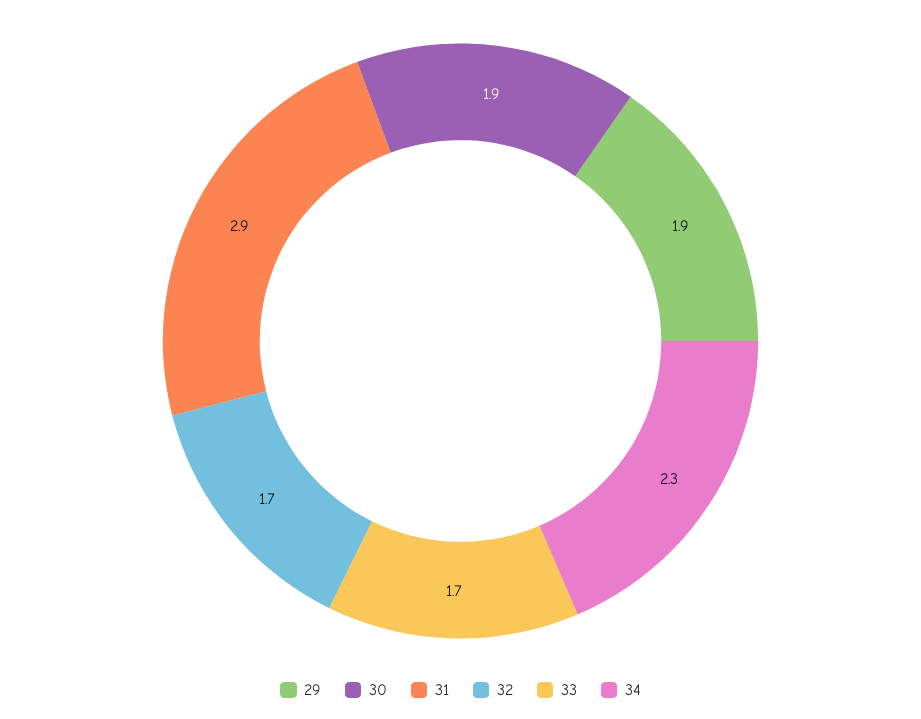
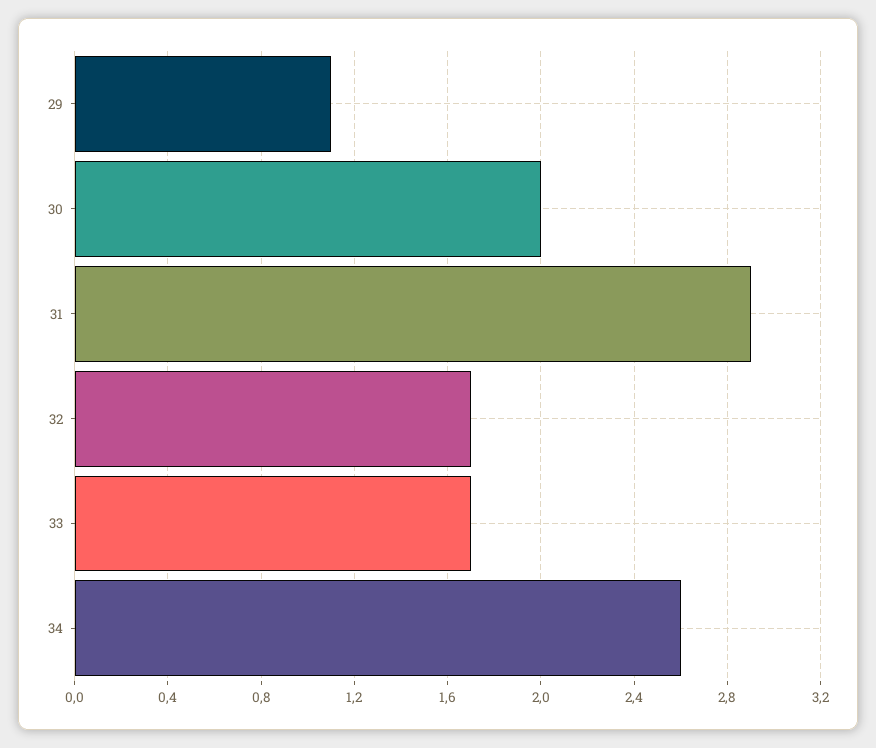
29: 1.9 -> 1.1
30: 1.9 -> 2
34: 2.3 -> 2.6

